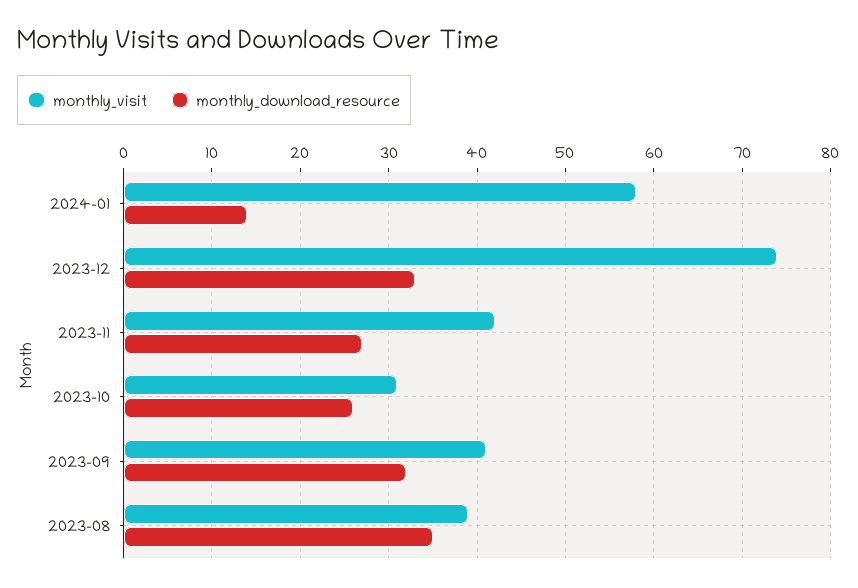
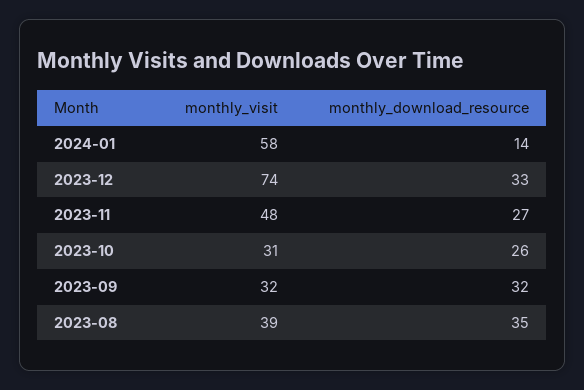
monthly_visit, 2023-11: 42 -> 48
monthly_visit, 2023-09: 41 -> 32

